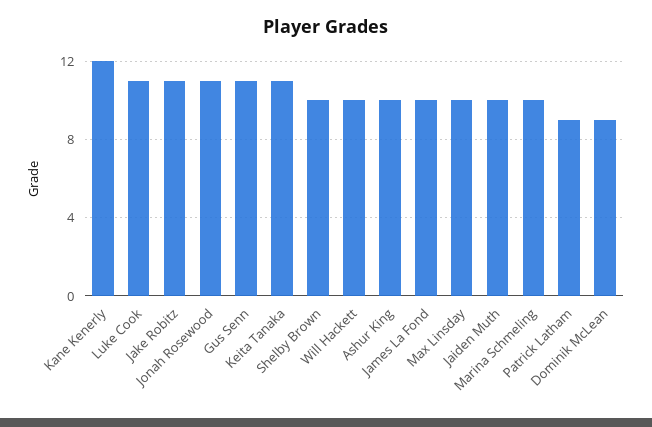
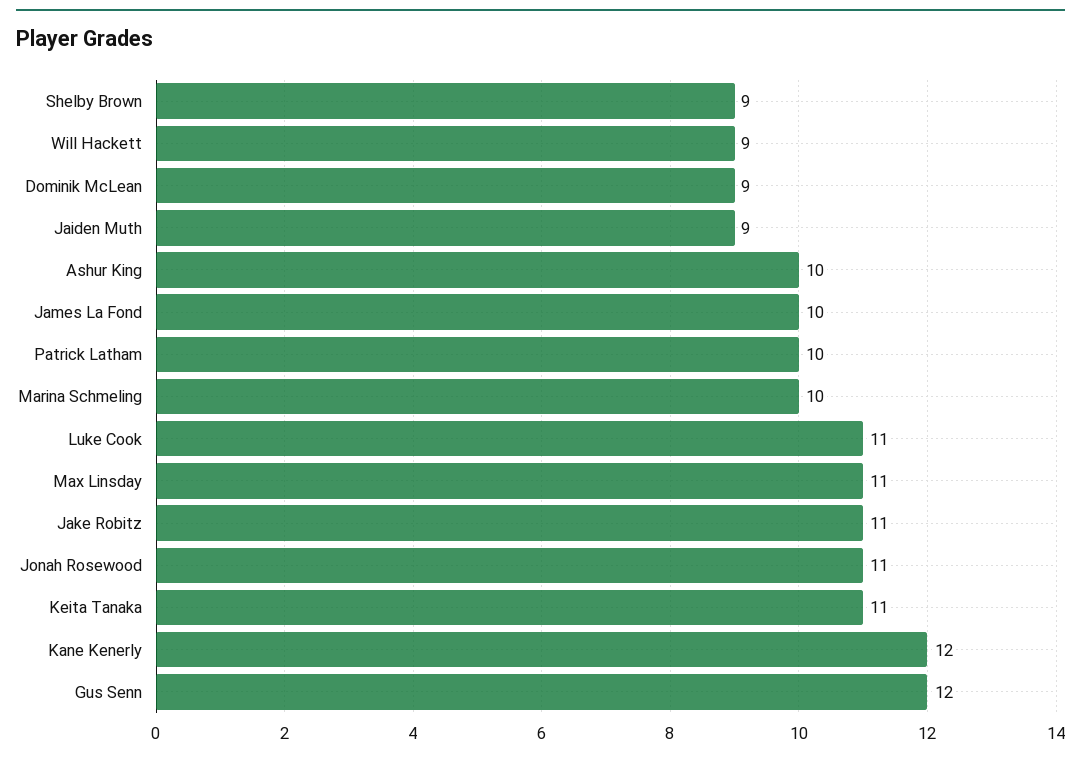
Gus Senn: 11 -> 12
Shelby Brown: 10 -> 9
Will Hackett: 10 -> 9
Max Linsday: 10 -> 11
Jaiden Muth: 10 -> 9
Patrick Latham: 9 -> 10

